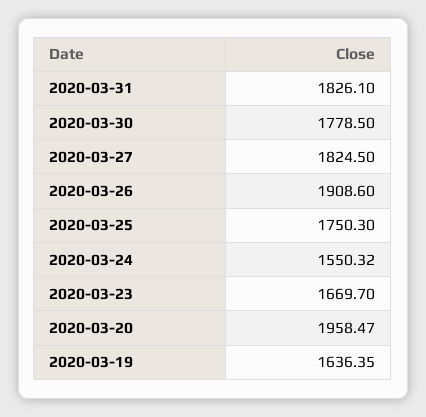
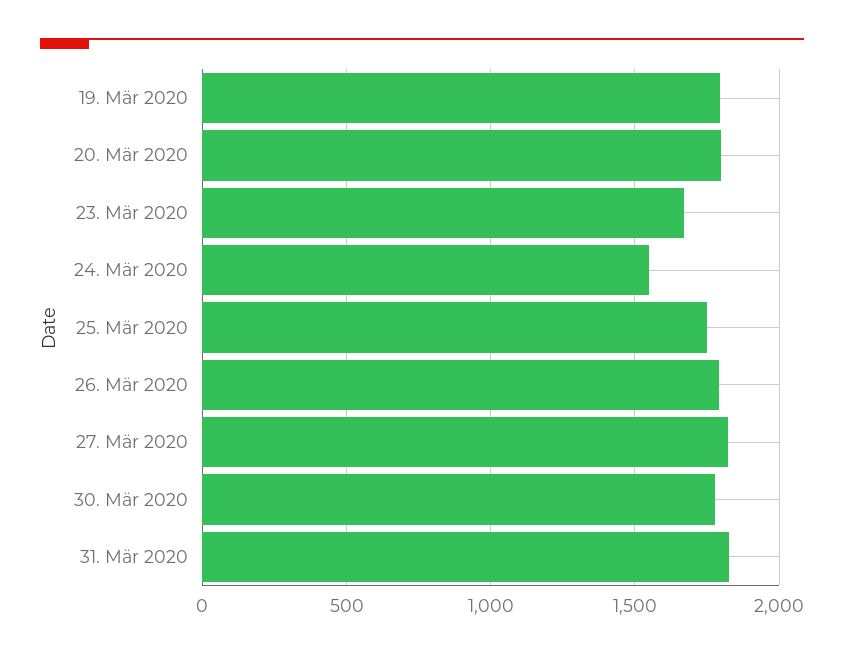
2020-03-26: 1908.6 -> 1800
2020-03-20: 1958.47 -> 1800
2020-03-19: 1636.35 -> 1800

